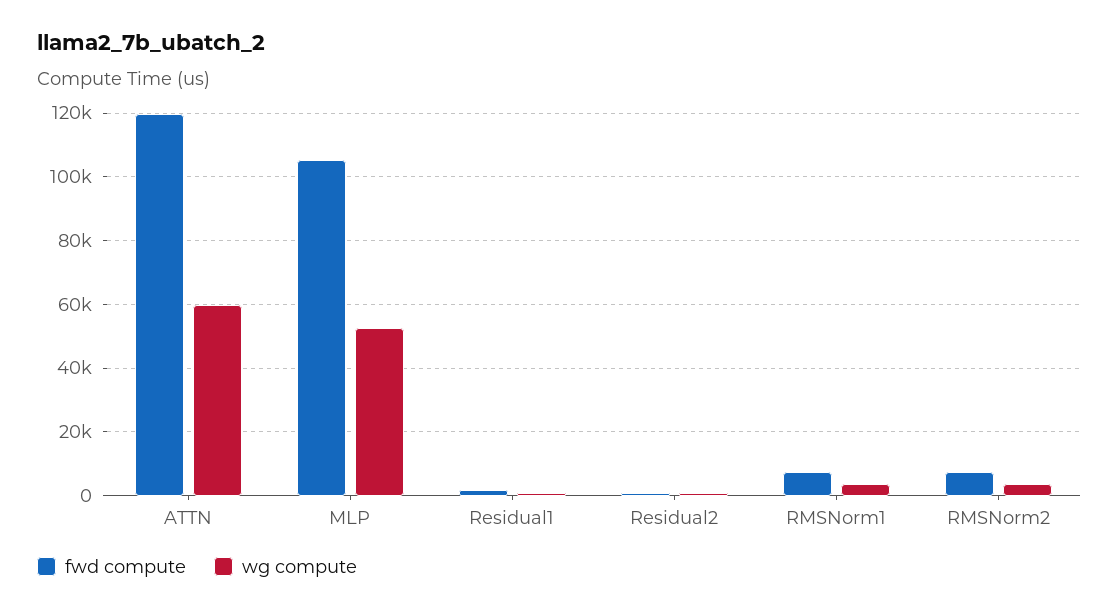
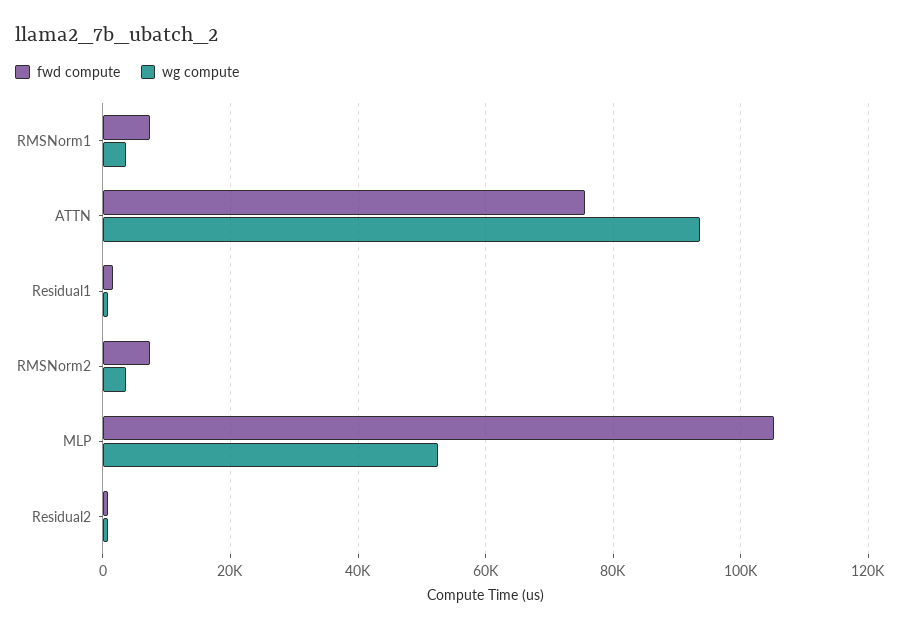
fwd compute, ATTN: 120000 -> 76000
wg compute, ATTN: 60000 -> 94000

